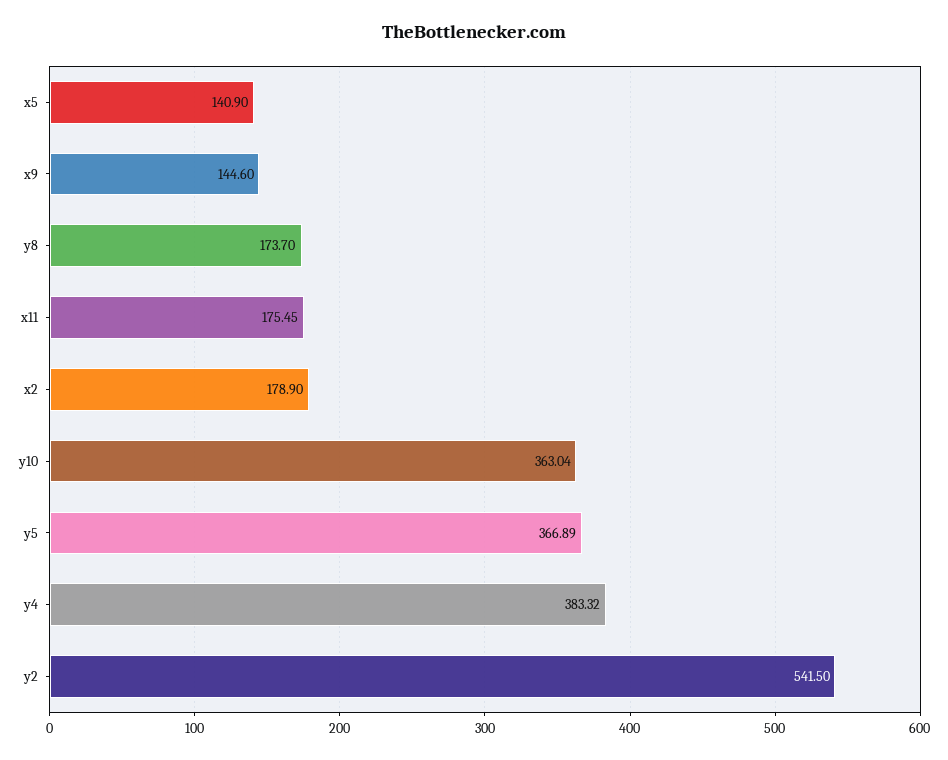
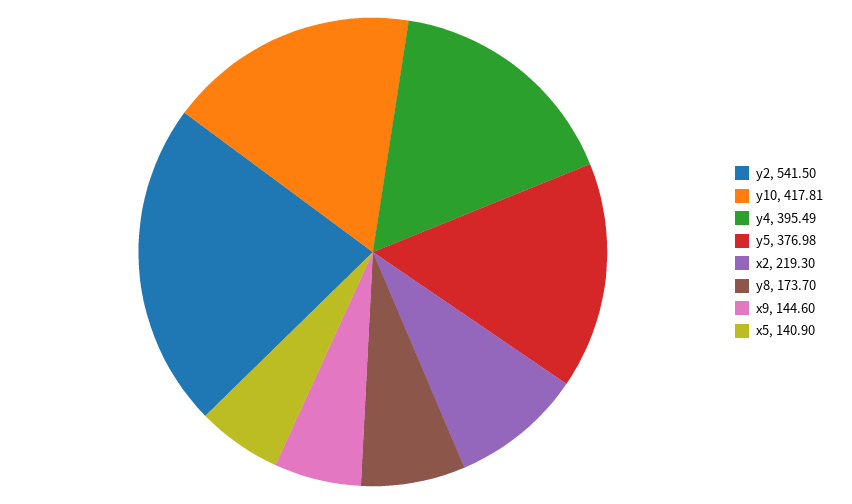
x11: 175.45 -> none
x2: 178.9 -> 219.3
y10: 363.04 -> 417.81
y5: 366.89 -> 376.98
y4: 383.32 -> 395.49

